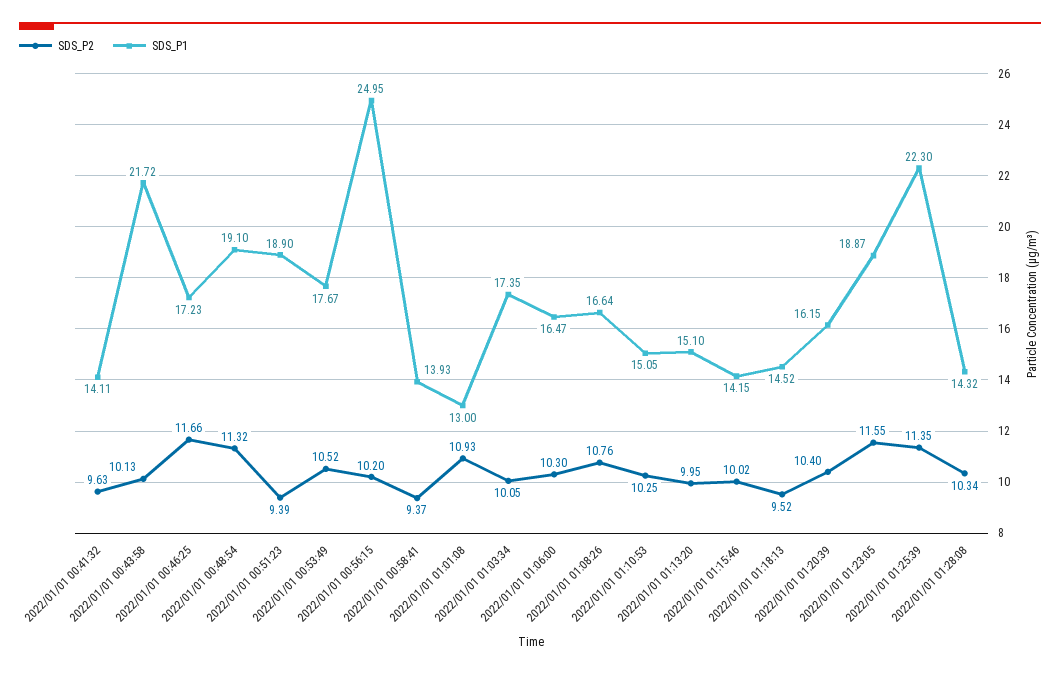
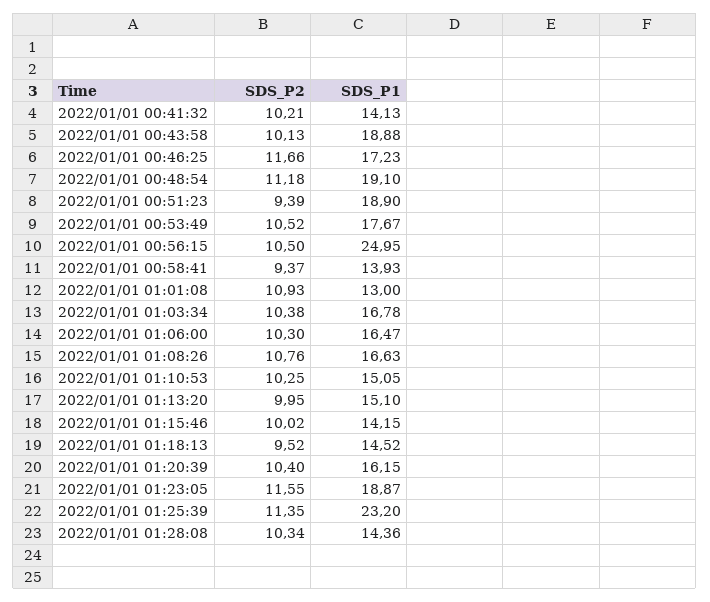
SDS_P2, 2022/01/01 00:41:32: 9.63 -> 10.21
SDS_P1, 2022/01/01 00:41:32: 14.11 -> 14.13
SDS_P1, 2022/01/01 00:43:58: 21.72 -> 18.88
SDS_P2, 2022/01/01 00:48:54: 11.32 -> 11.18
SDS_P2, 2022/01/01 00:56:15: 10.2 -> 10.5
SDS_P2, 2022/01/01 01:03:34: 10.05 -> 10.38
SDS_P1, 2022/01/01 01:03:34: 17.35 -> 16.78
SDS_P1, 2022/01/01 01:08:26: 16.64 -> 16.63
SDS_P1, 2022/01/01 01:25:39: 22.3 -> 23.2
SDS_P1, 2022/01/01 01:28:08: 14.32 -> 14.36

